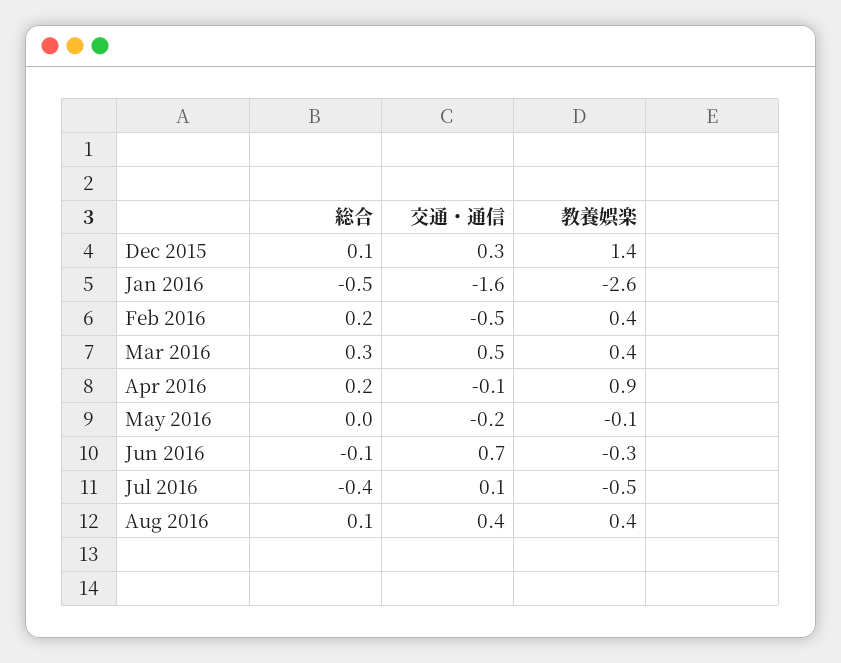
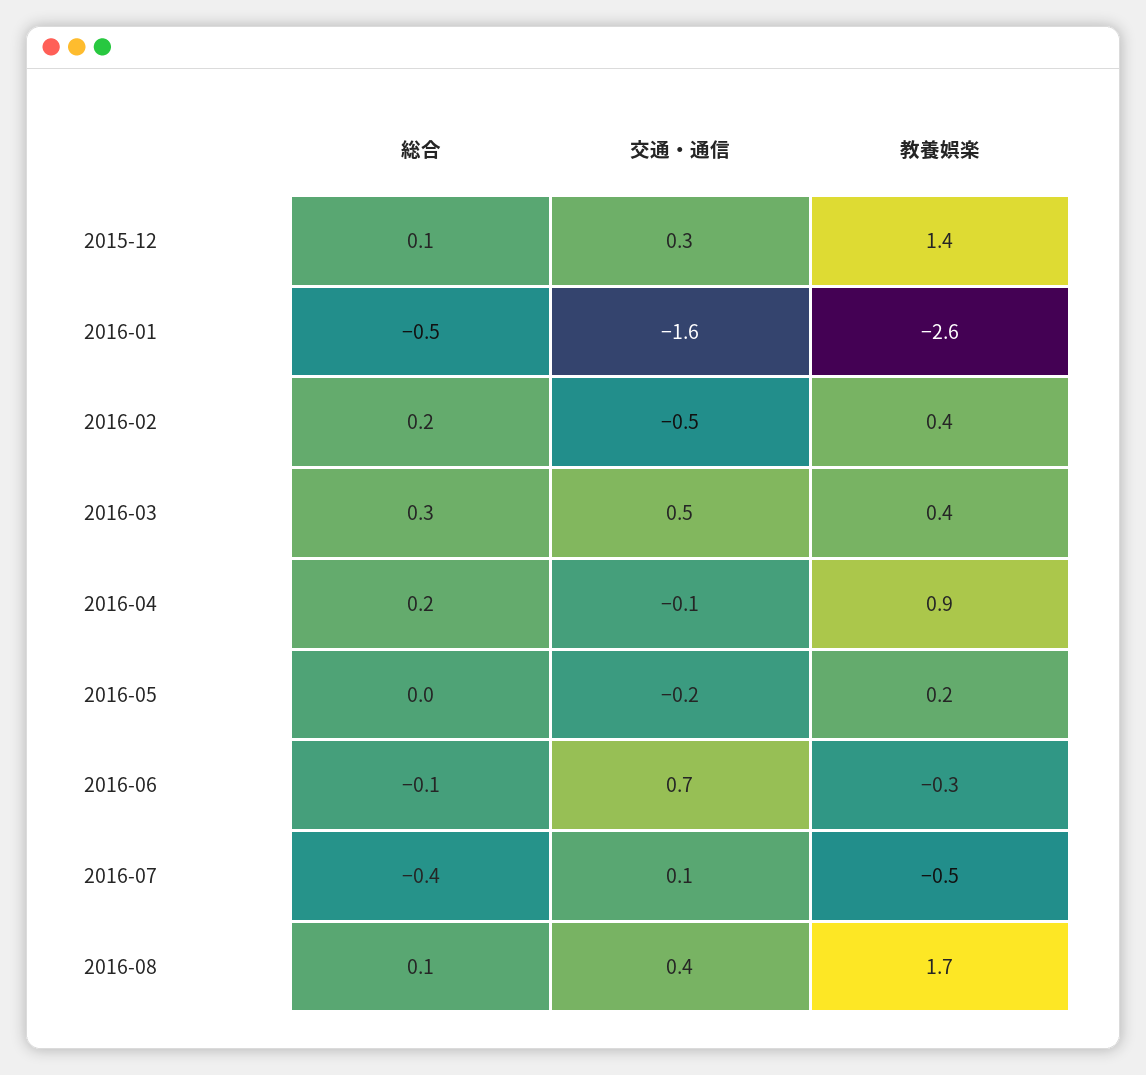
教養娯楽, May 2016: -0.1 -> 0.2
教養娯楽, Aug 2016: 0.4 -> 1.7

